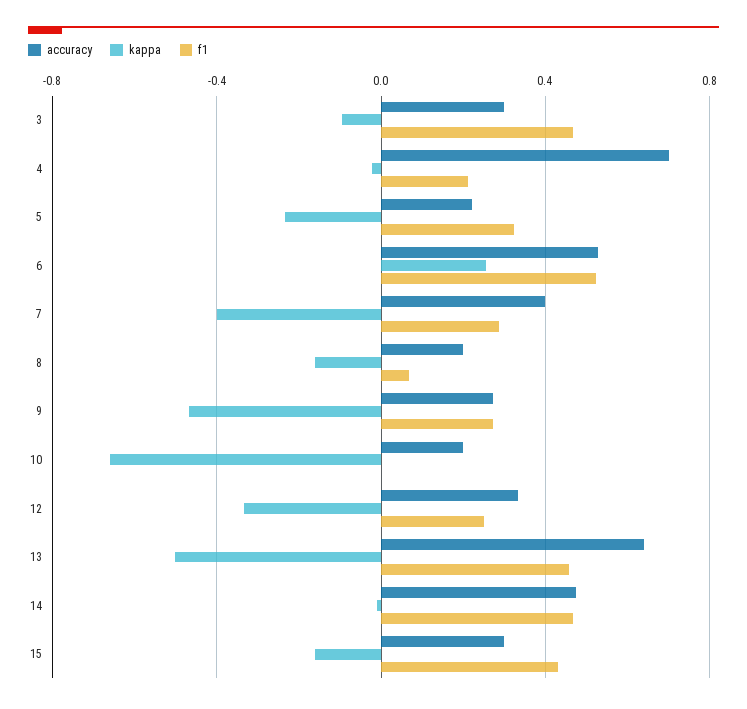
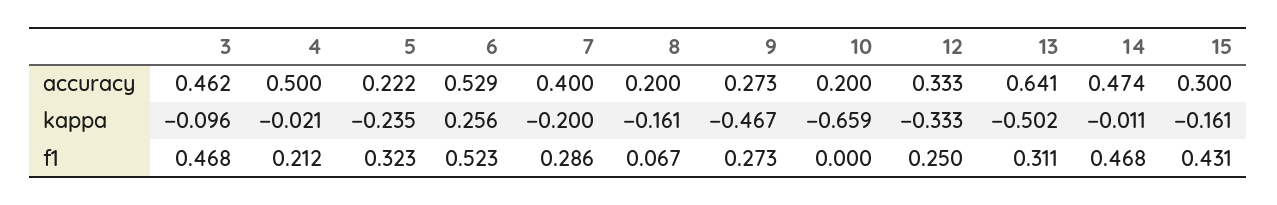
accuracy, 3: 0.3 -> 0.462
accuracy, 4: 0.7 -> 0.5
kappa, 7: -0.4 -> -0.2
f1, 13: 0.45 -> 0.311

